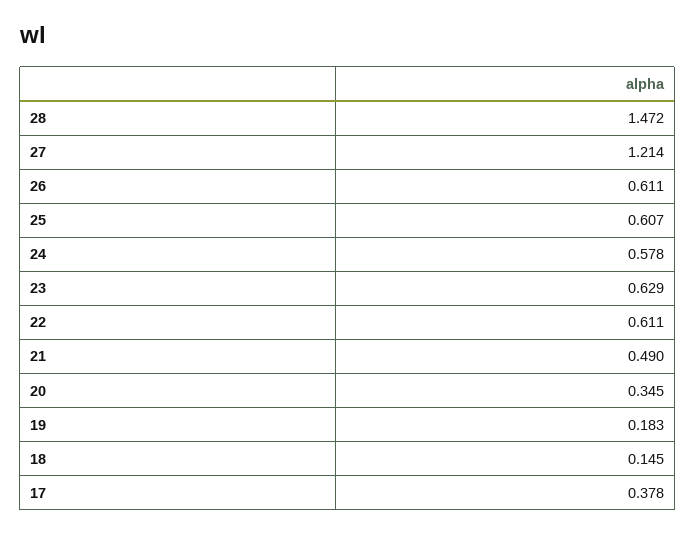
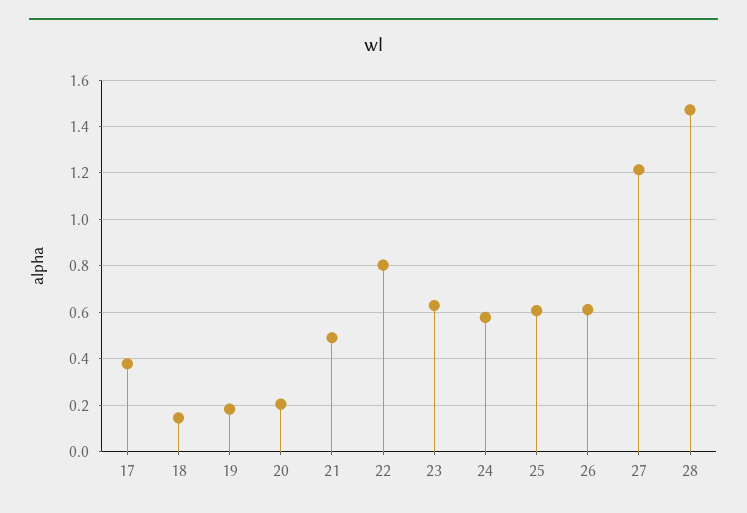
22: 0.611 -> 0.8
20: 0.345 -> 0.2

